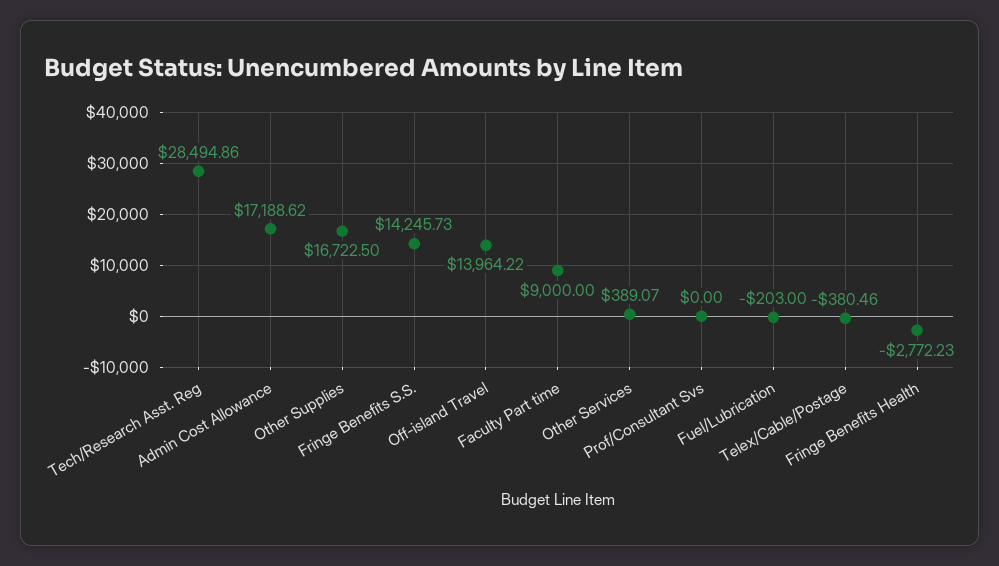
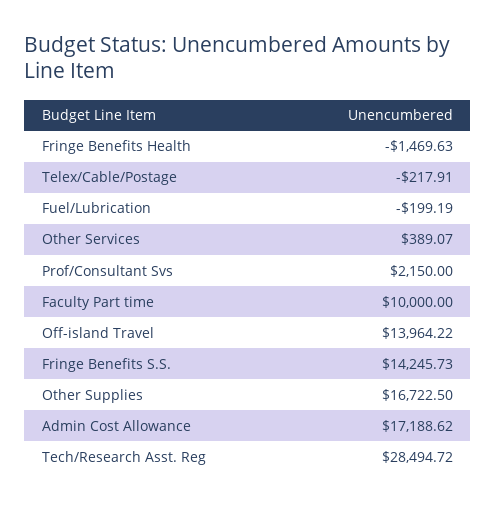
Tech/Research Asst. Reg: 28494.86 -> 28494.72
Faculty Part time: 9000 -> 10000
Prof/Consultant Svs: 0 -> 2150
Fuel/Lubrication: -203 -> -199.19
Telex/Cable/Postage: -380.46 -> -217.91
Fringe Benefits Health: -2772.23 -> -1469.63

